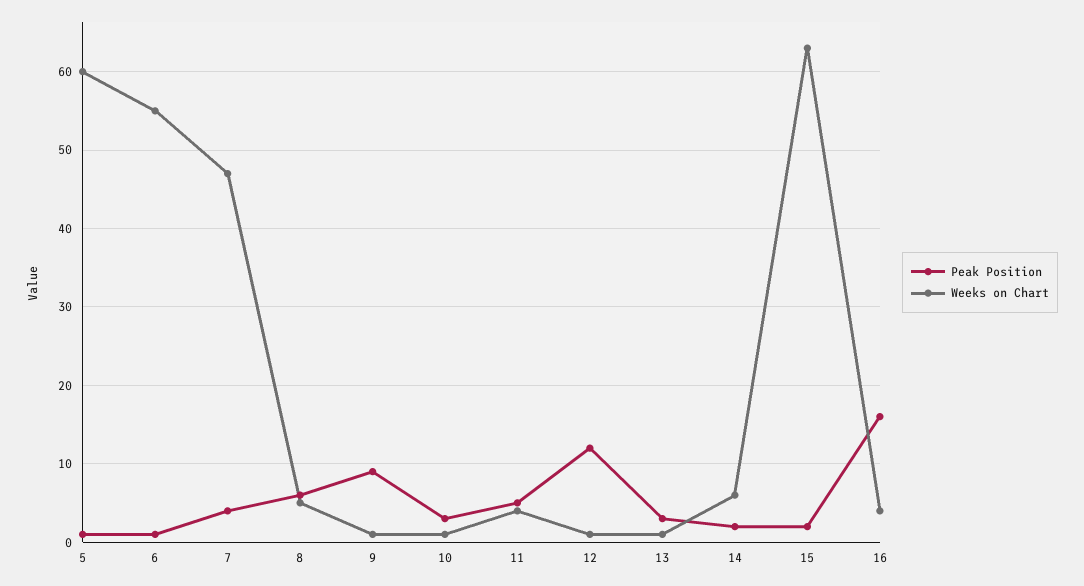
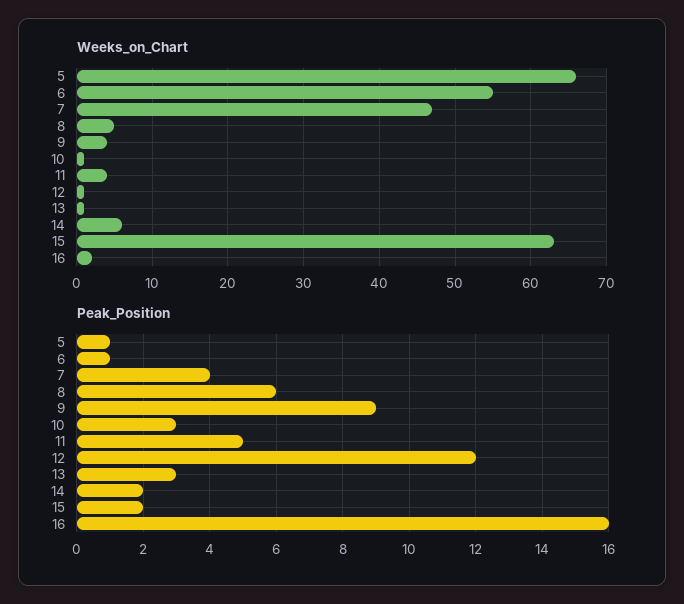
Weeks on Chart, 5: 60 -> 66
Weeks on Chart, 9: 1 -> 4
Weeks on Chart, 16: 4 -> 2

